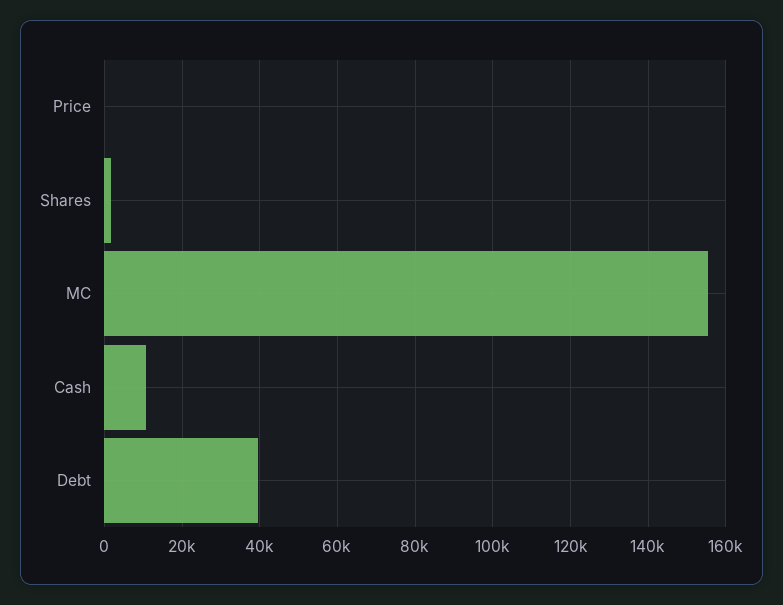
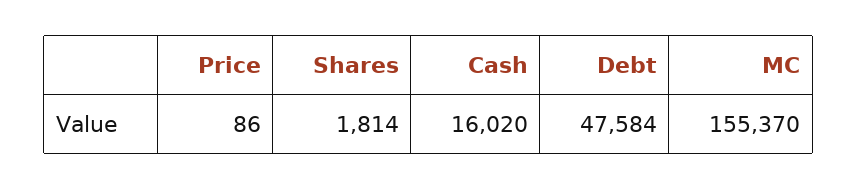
Cash: 10000 -> 16020
Debt: 40000 -> 47584

